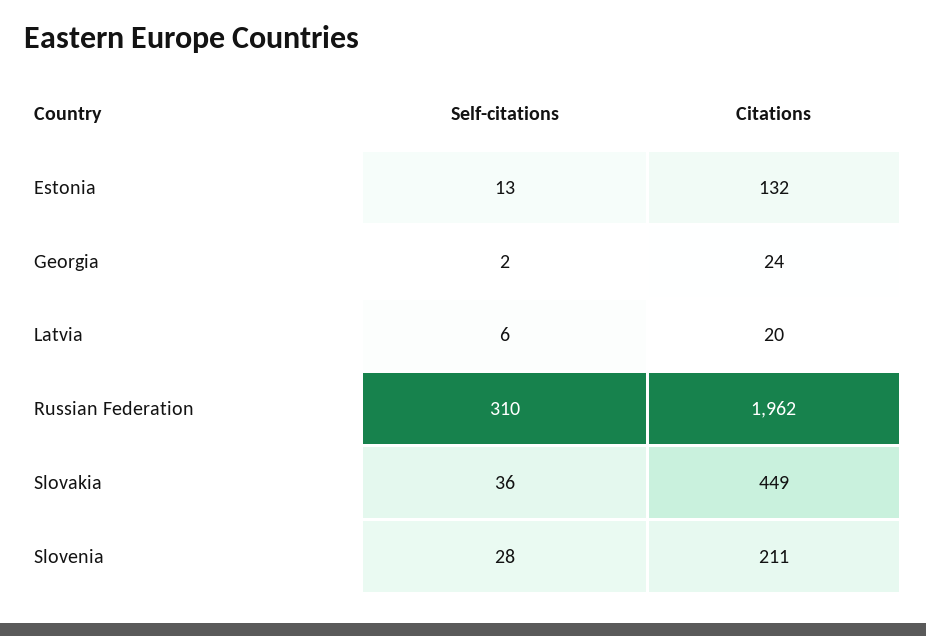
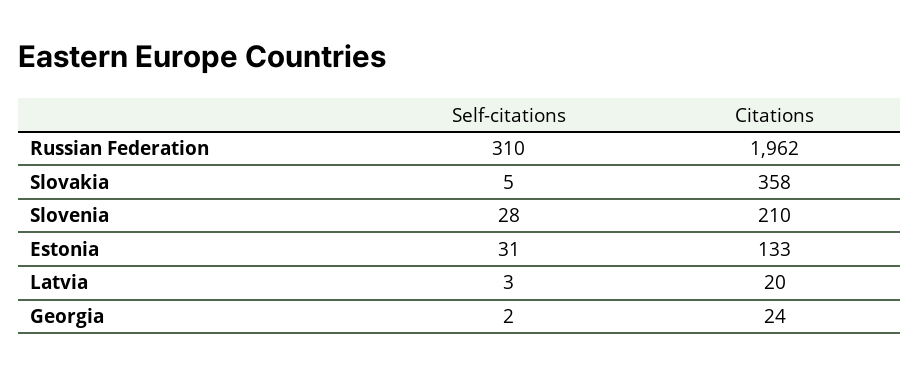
Self-citations, Estonia: 13 -> 31
Citations, Estonia: 132 -> 133
Self-citations, Latvia: 6 -> 3
Self-citations, Slovakia: 36 -> 5
Citations, Slovakia: 449 -> 358
Citations, Slovenia: 211 -> 210

